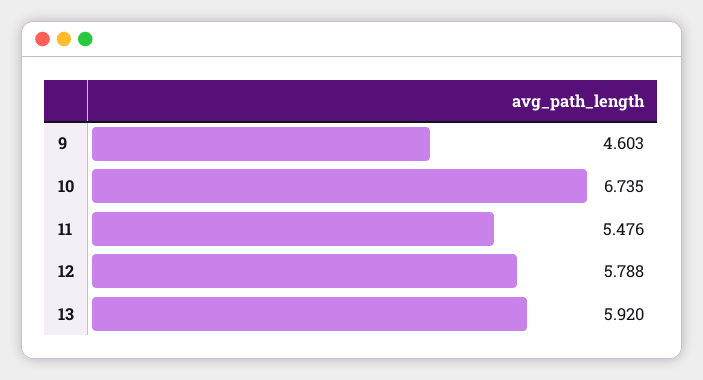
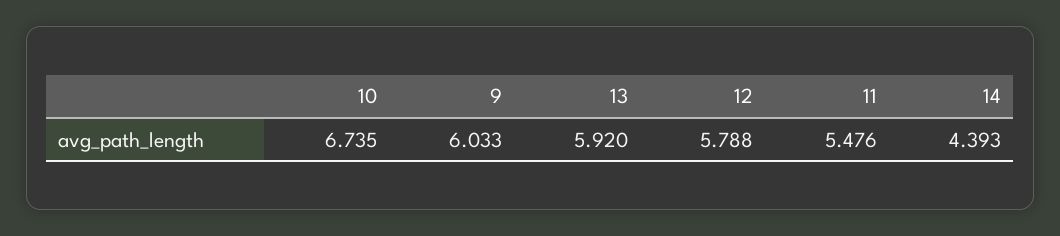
9: 4.603 -> 6.033
14: none -> 4.393

